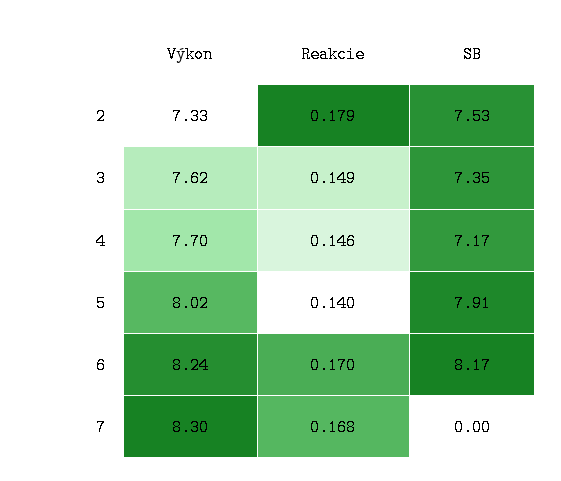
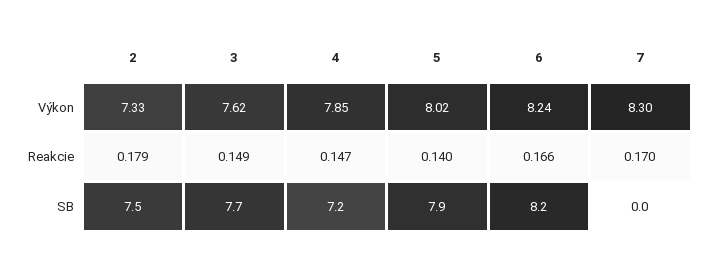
SB, 3: 7.35 -> 7.7
Výkon, 4: 7.7 -> 7.85
Reakcie, 4: 0.146 -> 0.147
Reakcie, 6: 0.17 -> 0.166
Reakcie, 7: 0.168 -> 0.17

